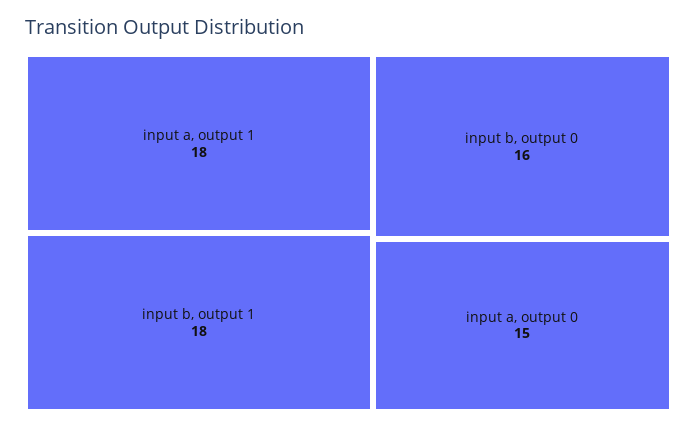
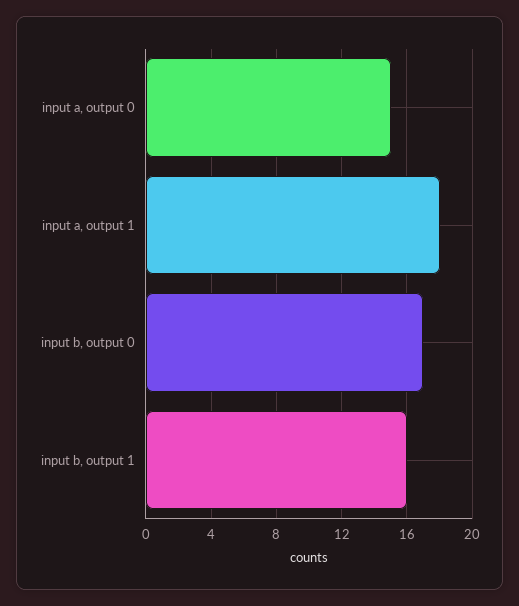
input b, output 1: 18 -> 16
input b, output 0: 16 -> 17

